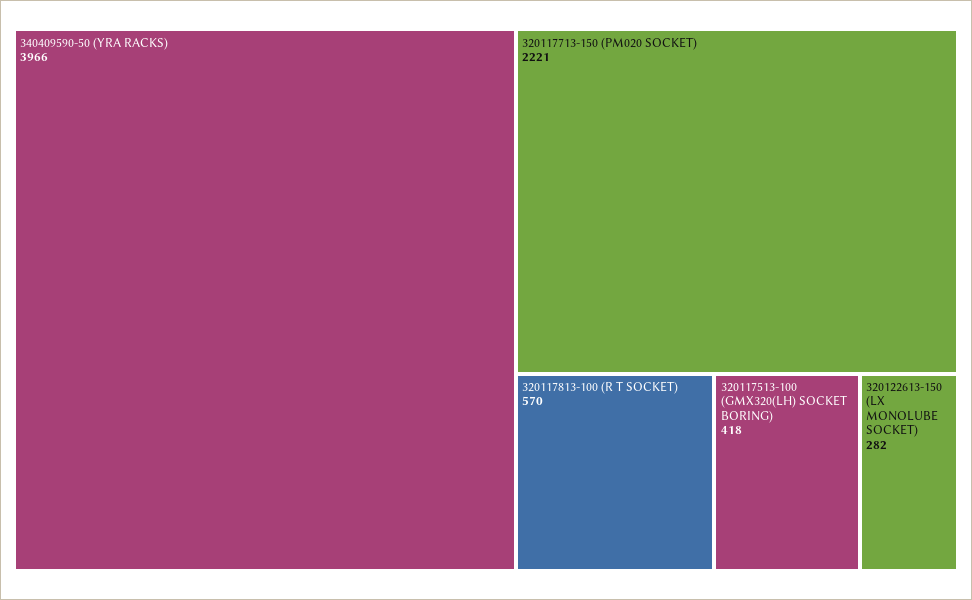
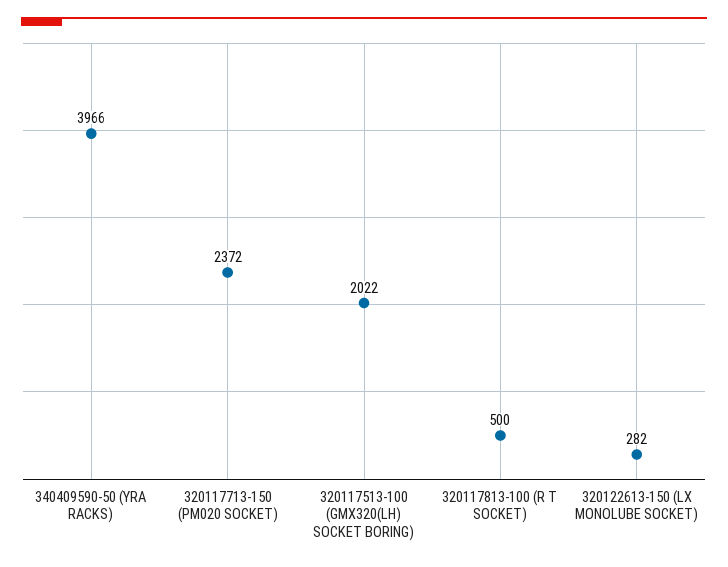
320117713-150 (PM020 SOCKET): 2221 -> 2372
320117813-100 (R T SOCKET): 570 -> 500
320117513-100 (GMX320(LH) SOCKET BORING): 418 -> 2022

